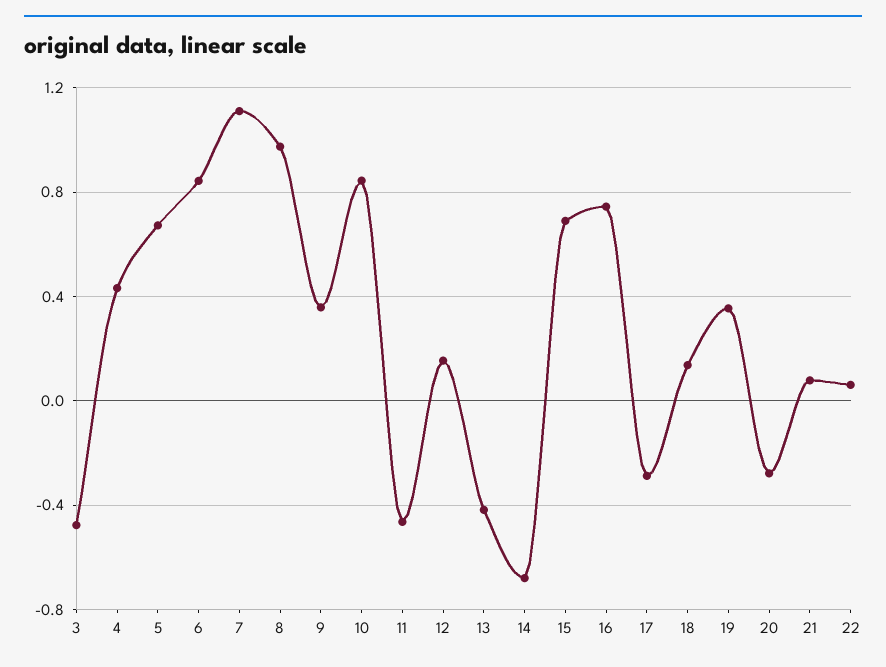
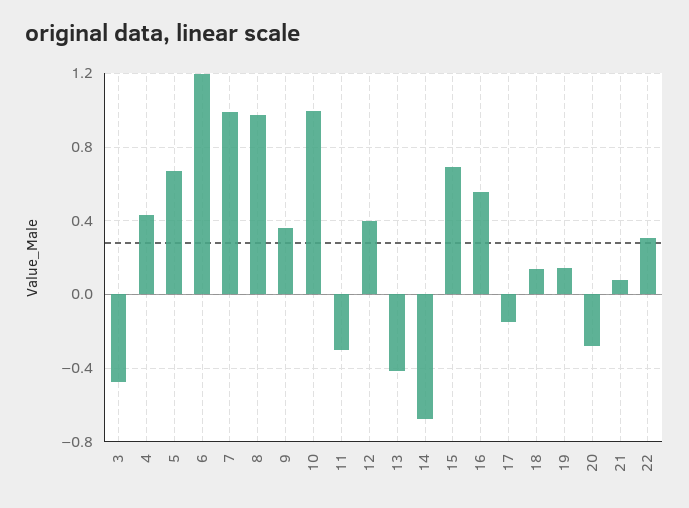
6: 0.85 -> 1.2
7: 1.1 -> 1
10: 0.85 -> 1
11: -0.45 -> -0.3
12: 0.15 -> 0.4
16: 0.75 -> 0.55
17: -0.3 -> -0.15
19: 0.35 -> 0.15
22: 0.05 -> 0.3

